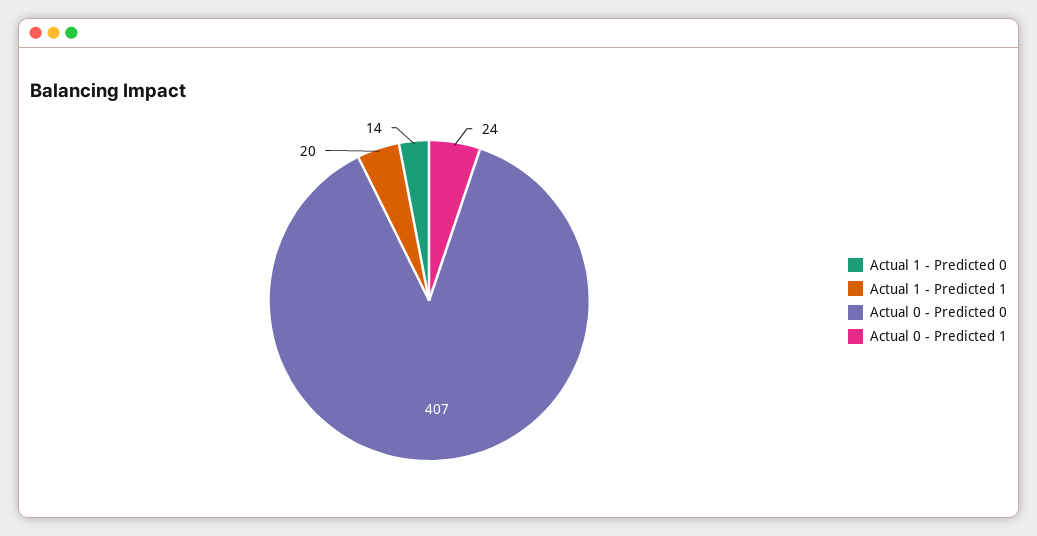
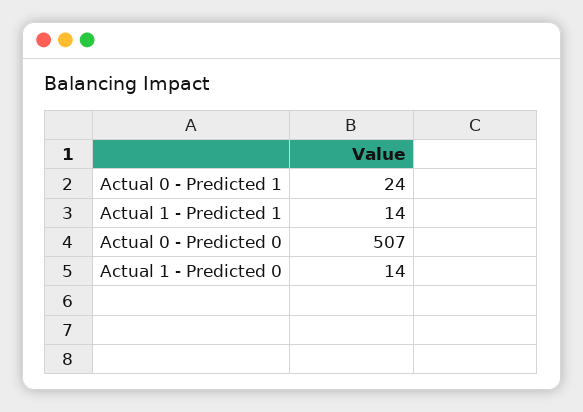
Actual 1 - Predicted 1: 20 -> 14
Actual 0 - Predicted 0: 407 -> 507

